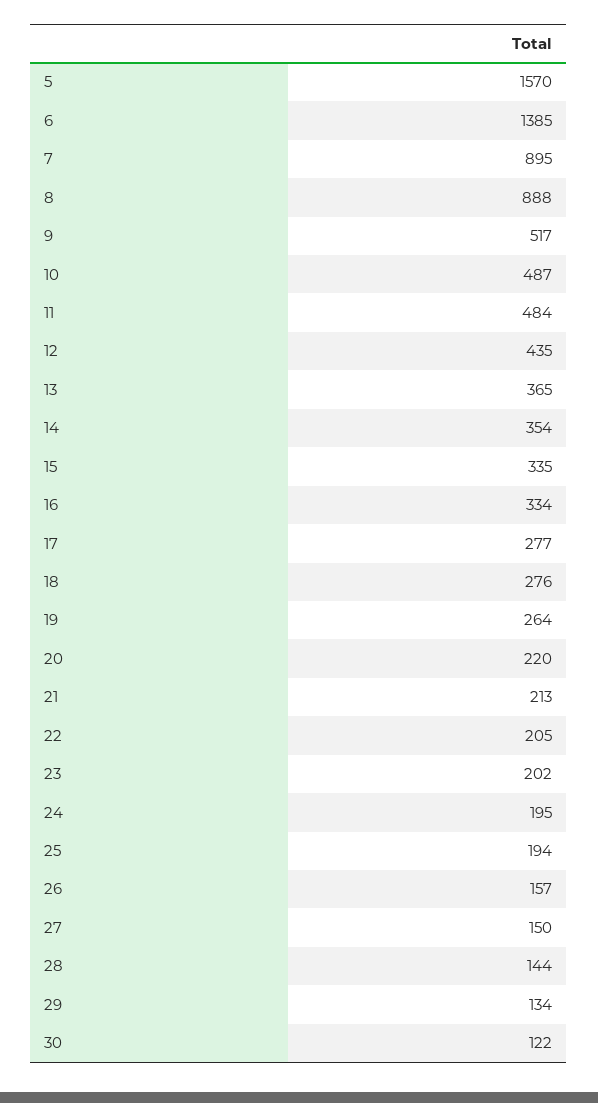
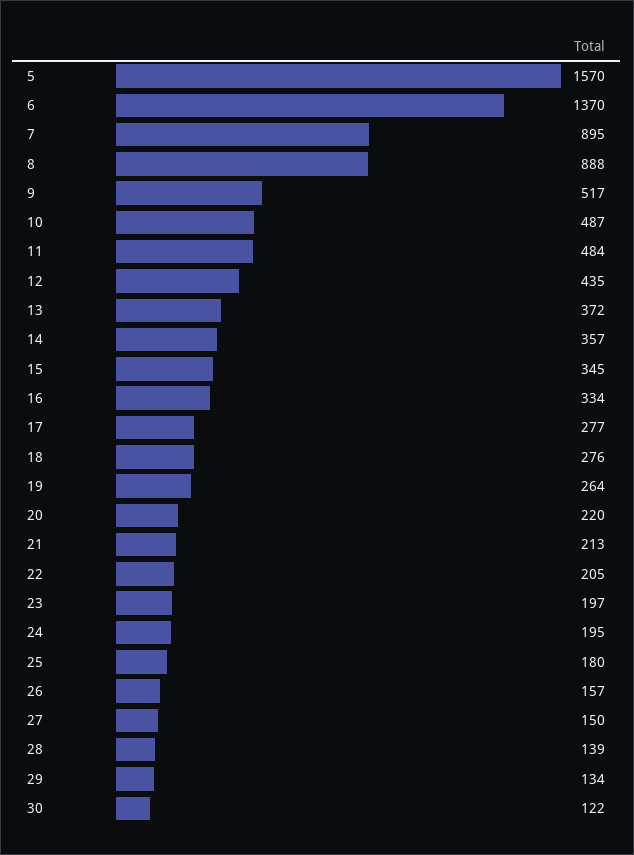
6: 1385 -> 1370
13: 365 -> 372
14: 354 -> 357
15: 335 -> 345
23: 202 -> 197
25: 194 -> 180
28: 144 -> 139

